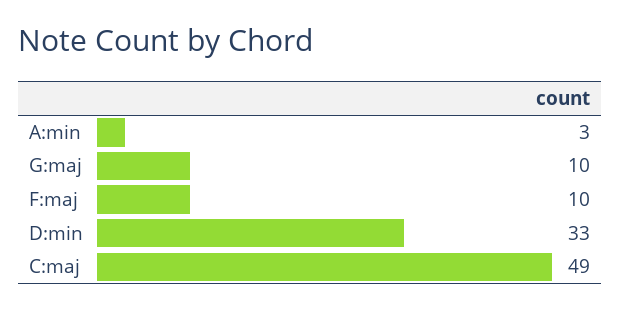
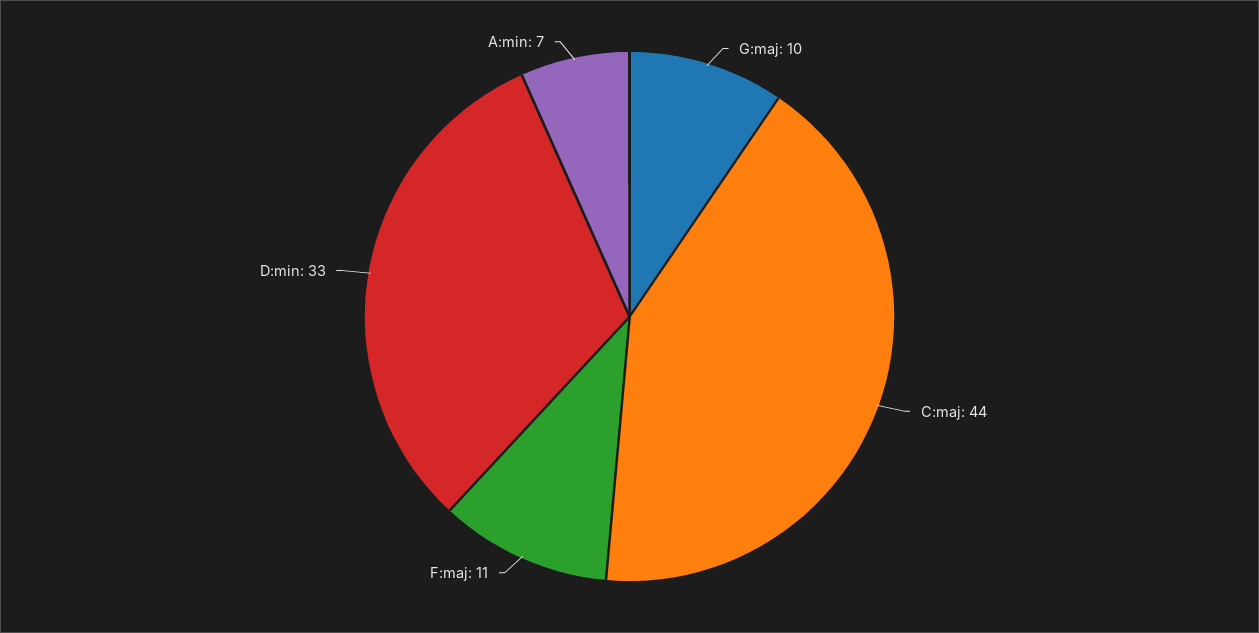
A:min: 3 -> 7
F:maj: 10 -> 11
C:maj: 49 -> 44

